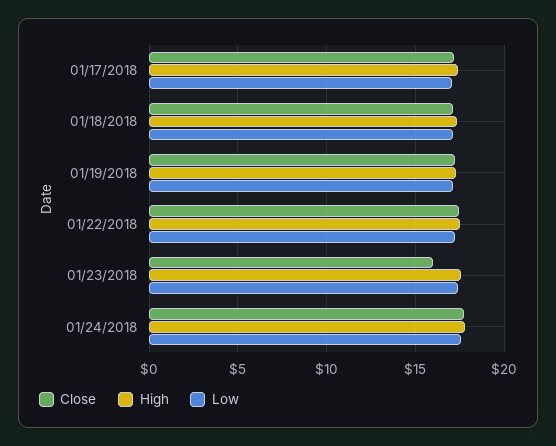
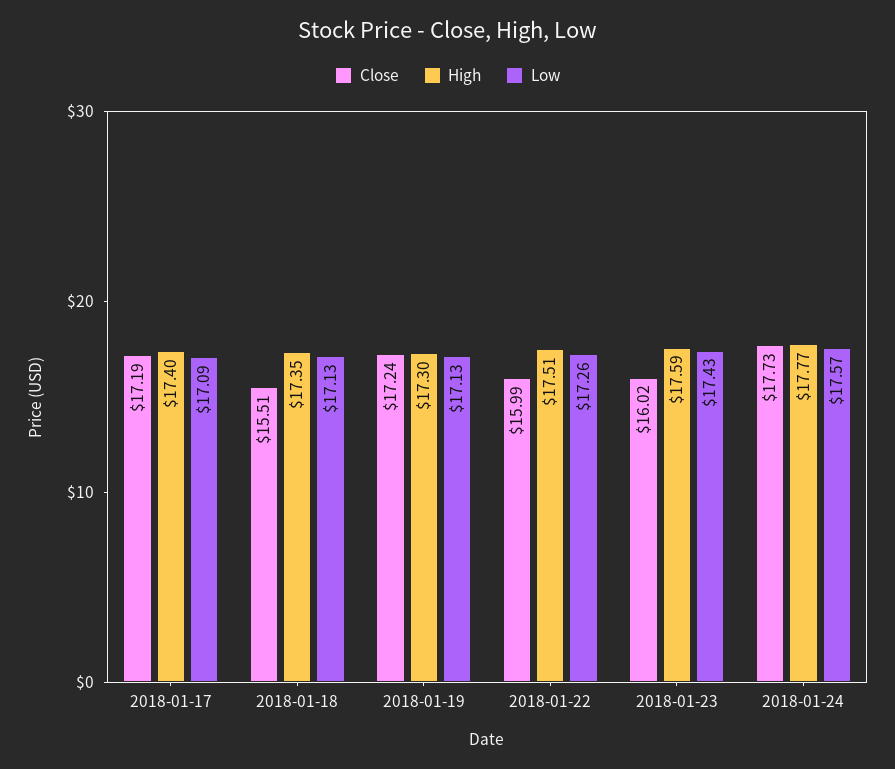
Close, 01/18/2018: 17 -> 15.51
Close, 01/22/2018: 17.5 -> 15.99

